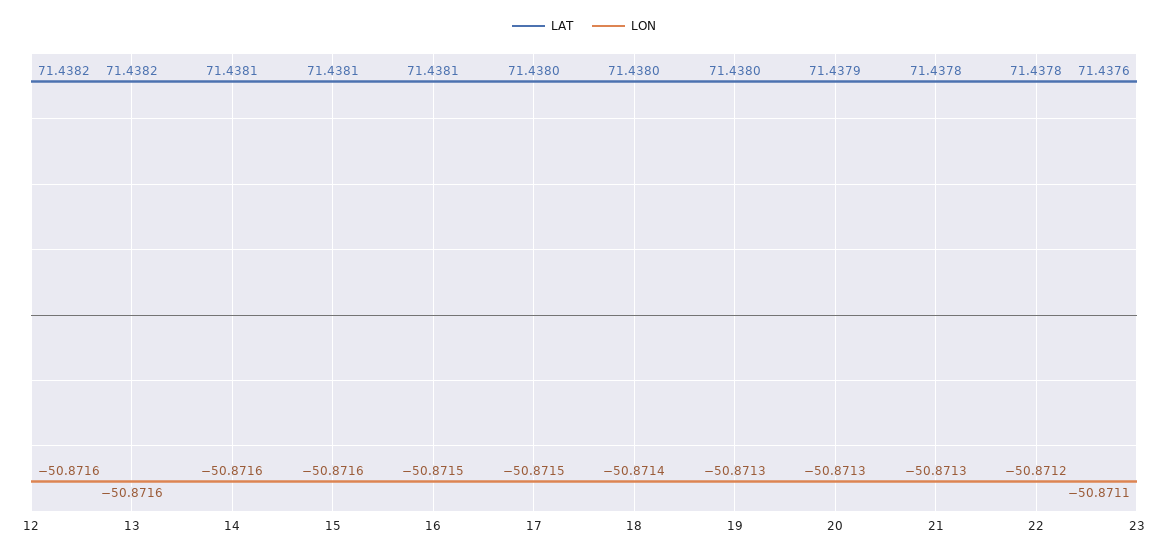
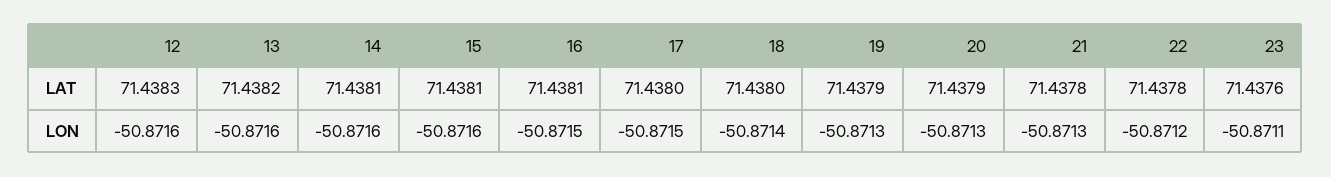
LAT, 12: 71.4382 -> 71.4383
LAT, 19: 71.438 -> 71.4379

